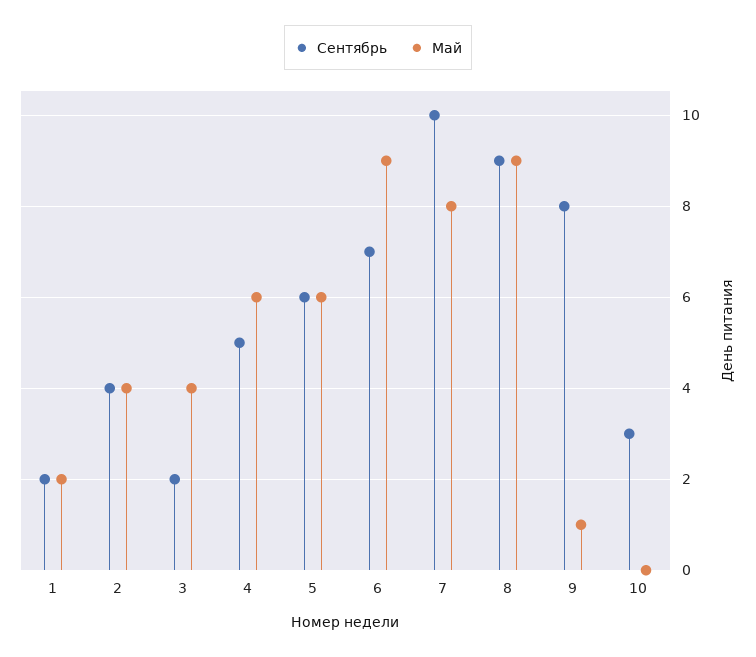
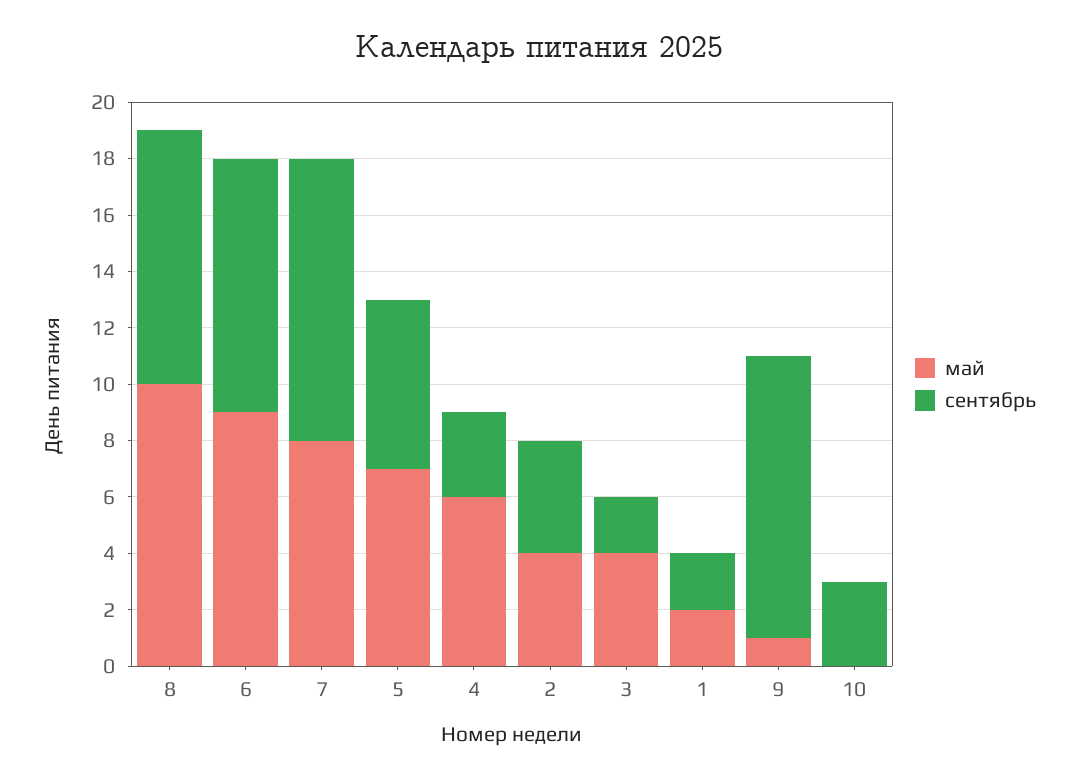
Сентябрь, 4: 5 -> 3
Май, 5: 6 -> 7
Сентябрь, 6: 7 -> 9
Май, 8: 9 -> 10
Сентябрь, 9: 8 -> 10

